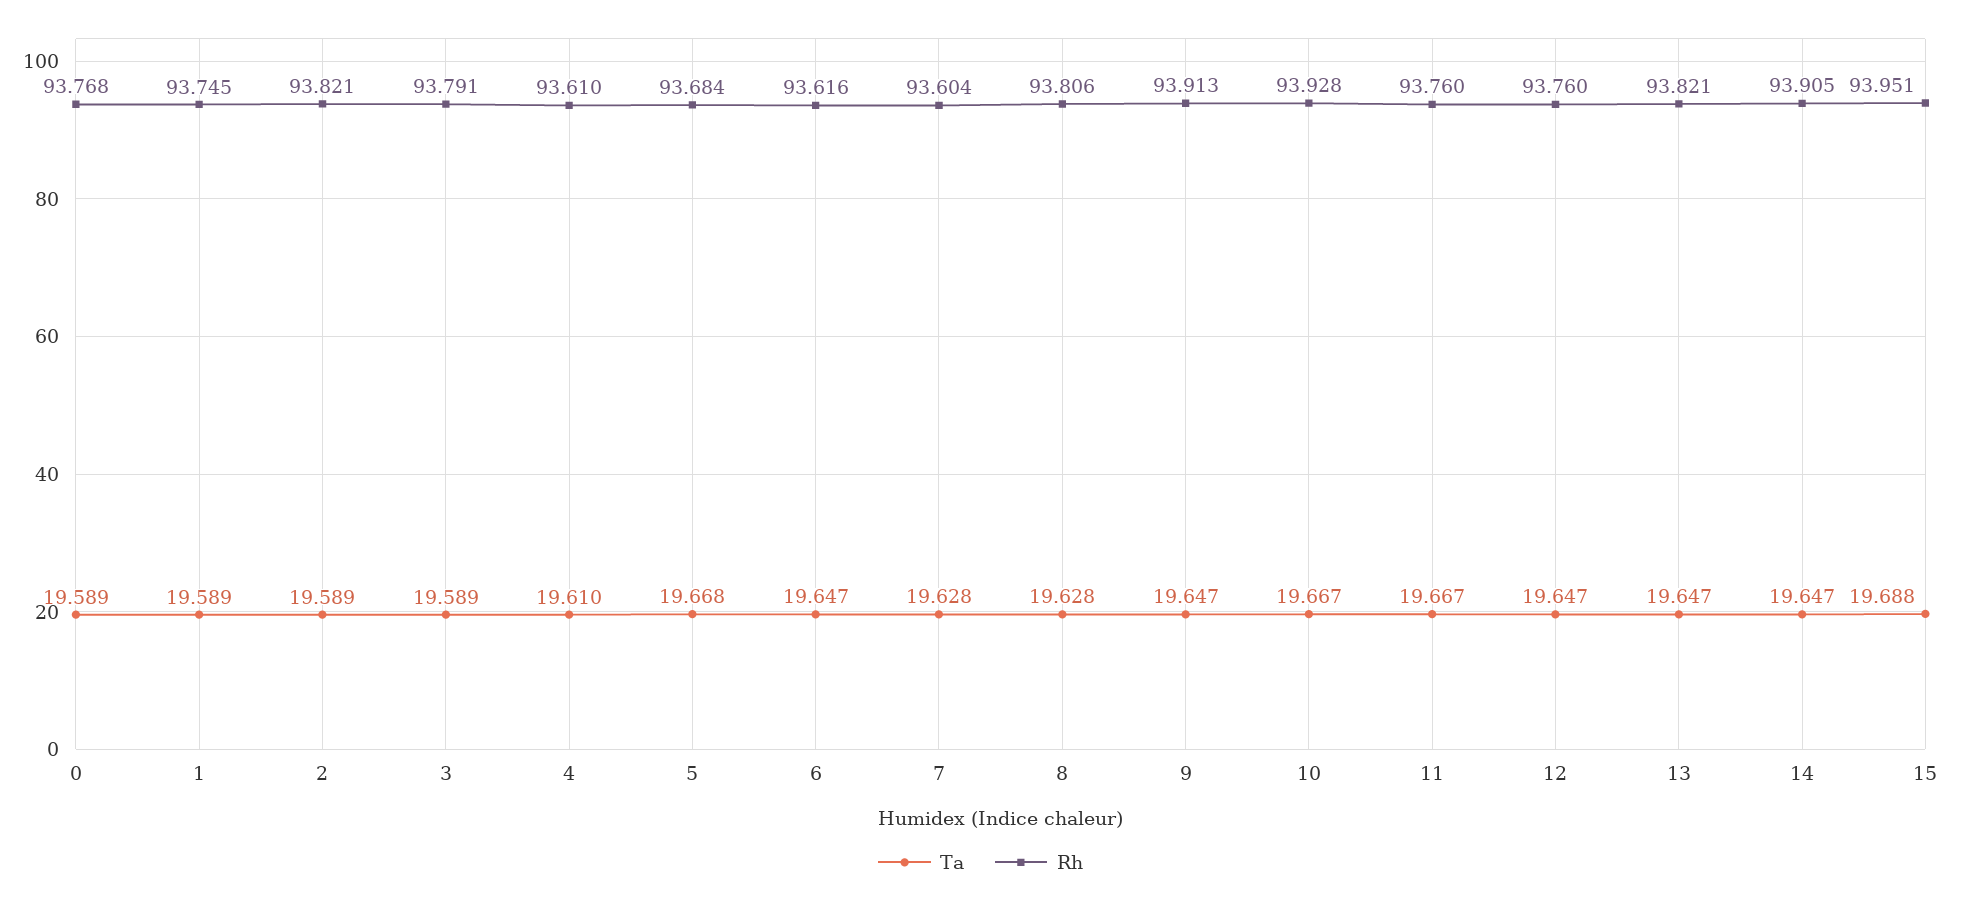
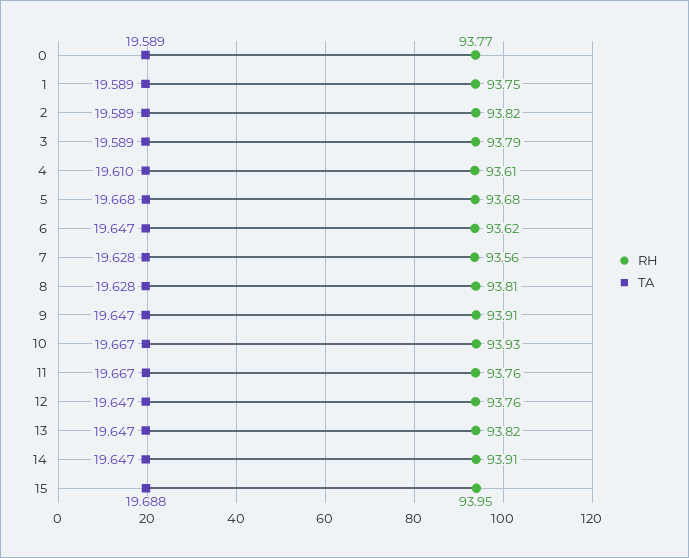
Rh, 7: 93.604 -> 93.56

